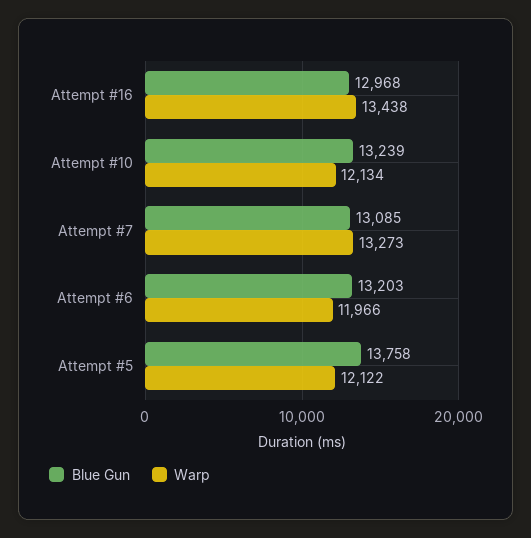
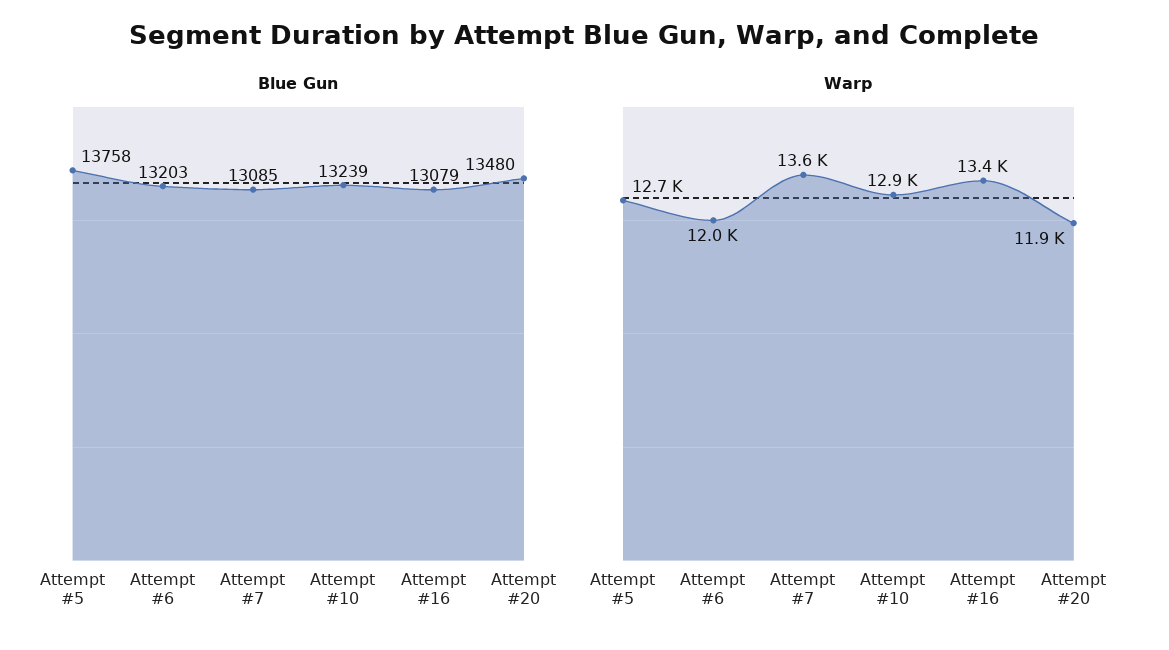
Blue Gun, Attempt #16: 12968 -> 13079
Warp, Attempt #10: 12134 -> 12900
Warp, Attempt #7: 13273 -> 13600
Warp, Attempt #5: 12122 -> 12700
Blue Gun, Attempt #20: none -> 13480
Warp, Attempt #20: none -> 11900

